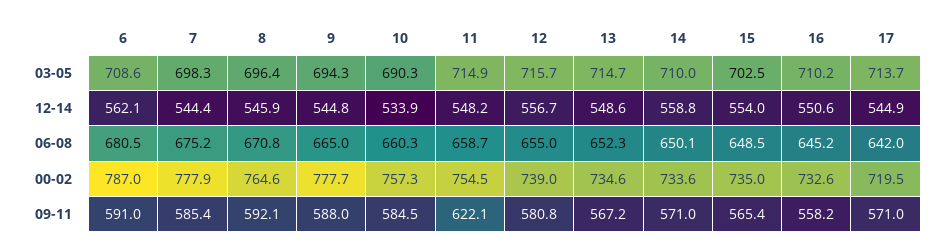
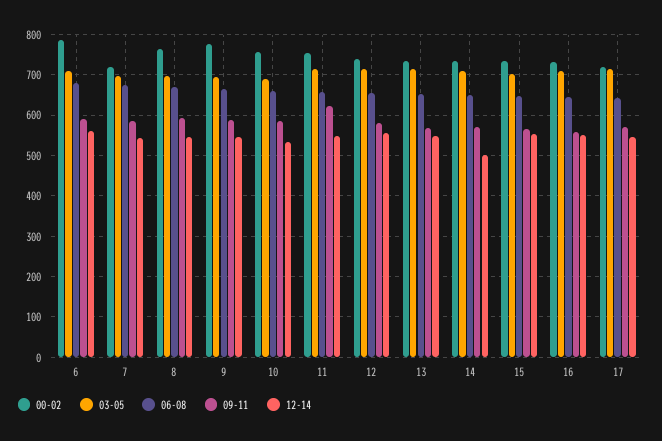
12-14, 14: 558.8 -> 500
00-02, 7: 777.9 -> 720

